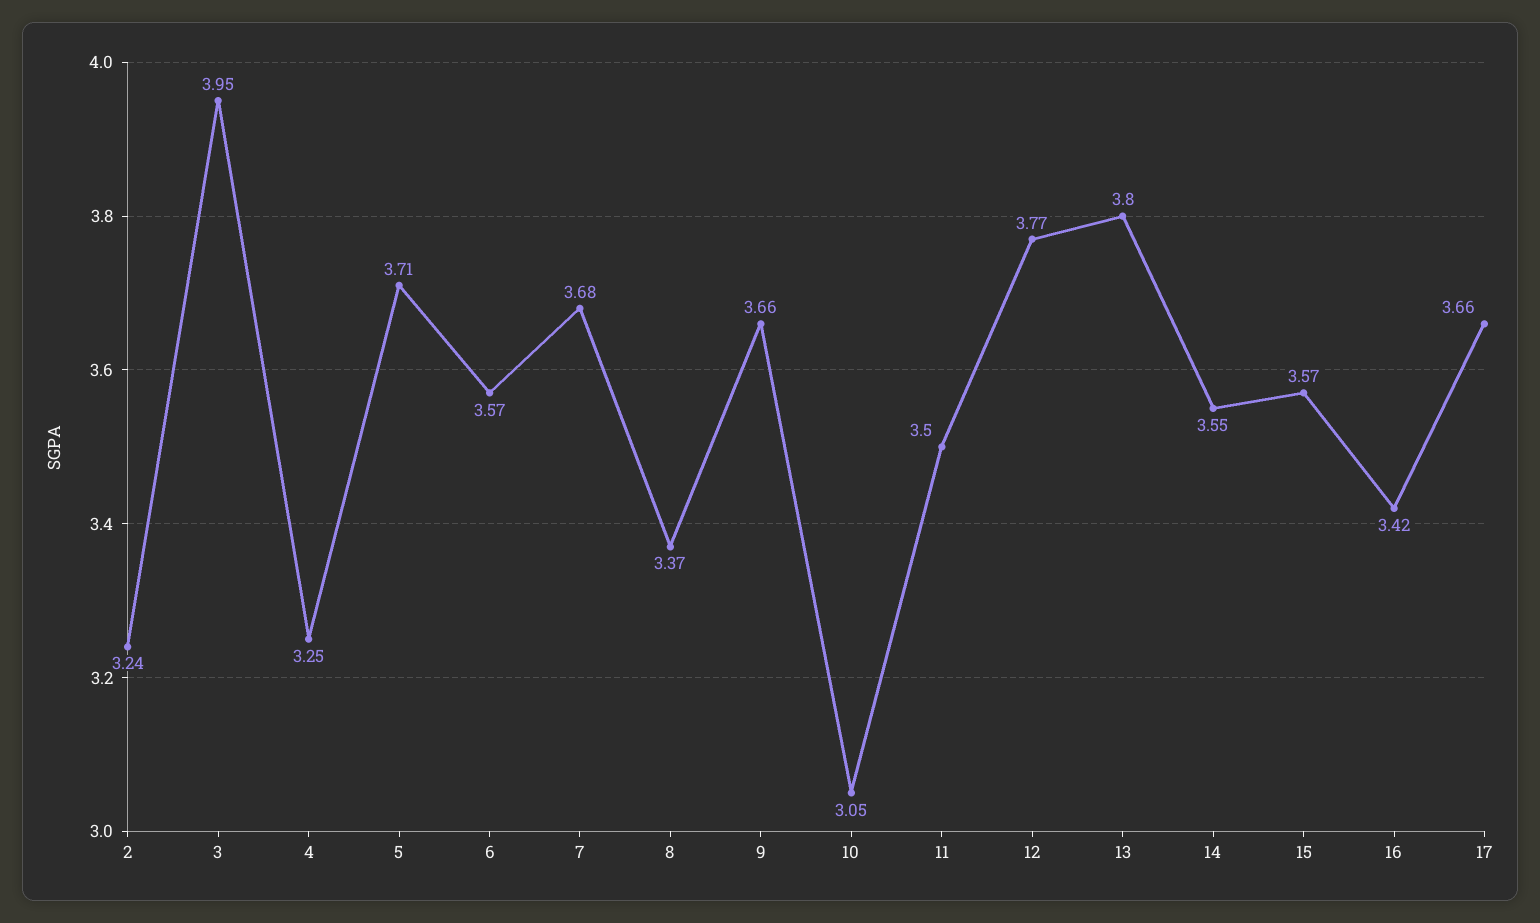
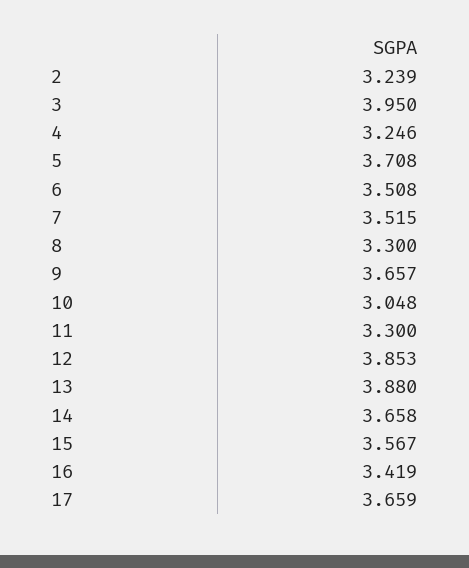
6: 3.57 -> 3.508
7: 3.68 -> 3.515
8: 3.37 -> 3.3
11: 3.5 -> 3.3
12: 3.77 -> 3.853
13: 3.8 -> 3.88
14: 3.55 -> 3.658

